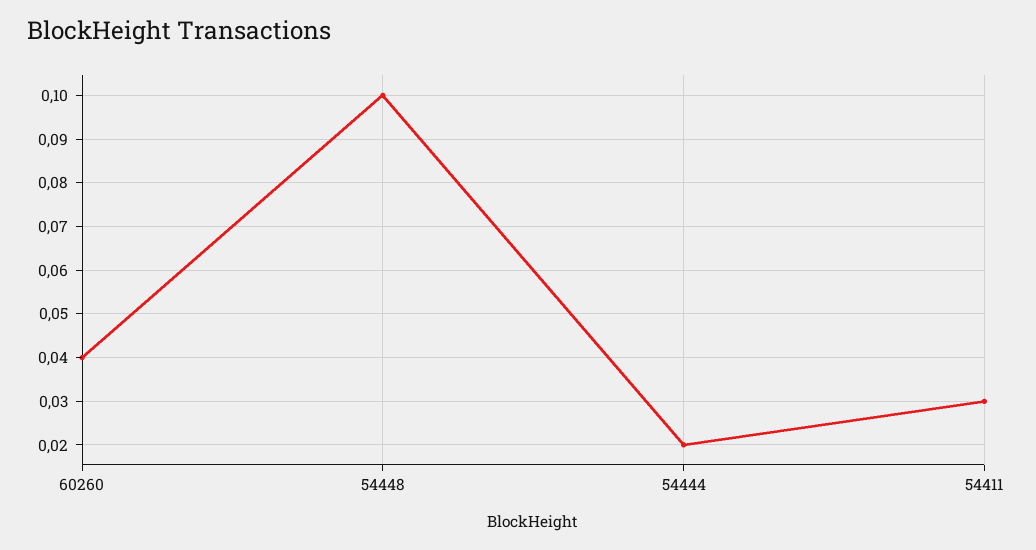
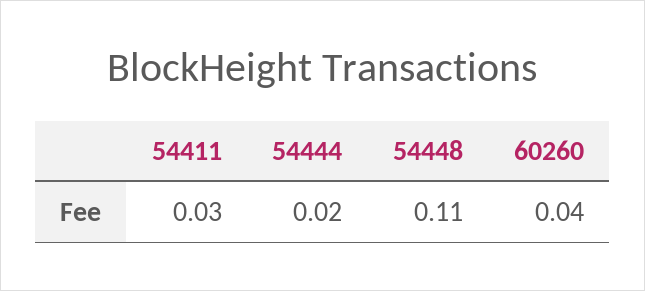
54448: 0.1 -> 0.11

